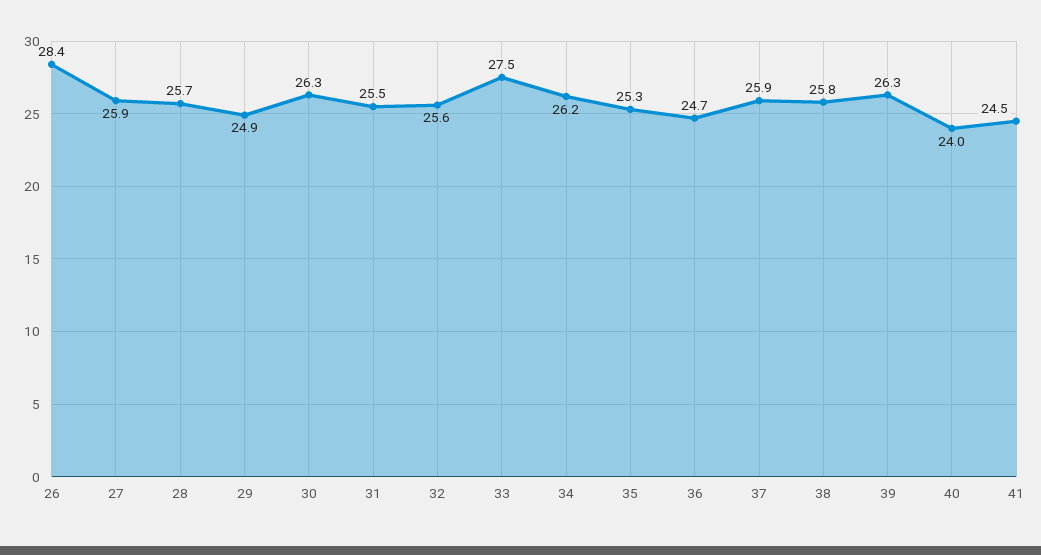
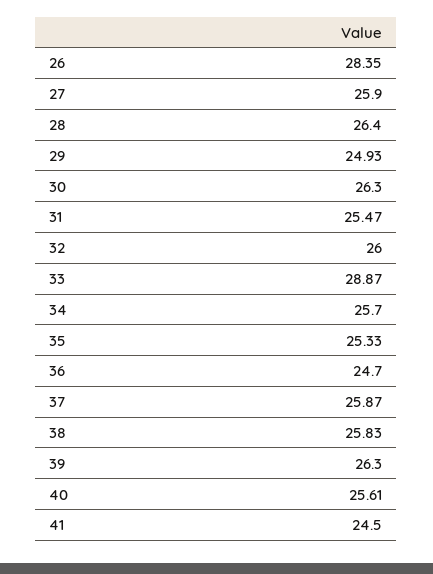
28: 25.7 -> 26.4
32: 25.6 -> 26
33: 27.5 -> 28.87
34: 26.2 -> 25.7
40: 24 -> 25.61

